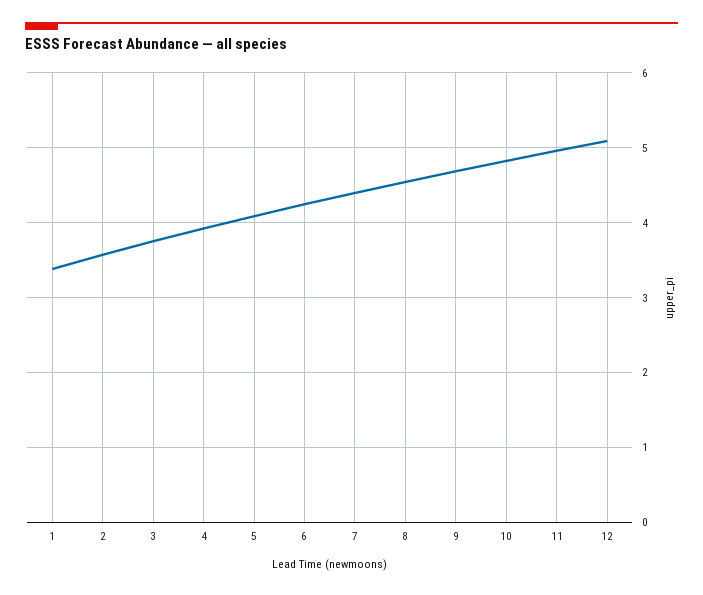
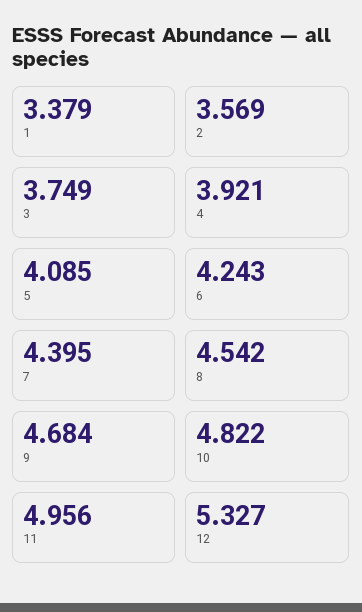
12: 5.1 -> 5.327

